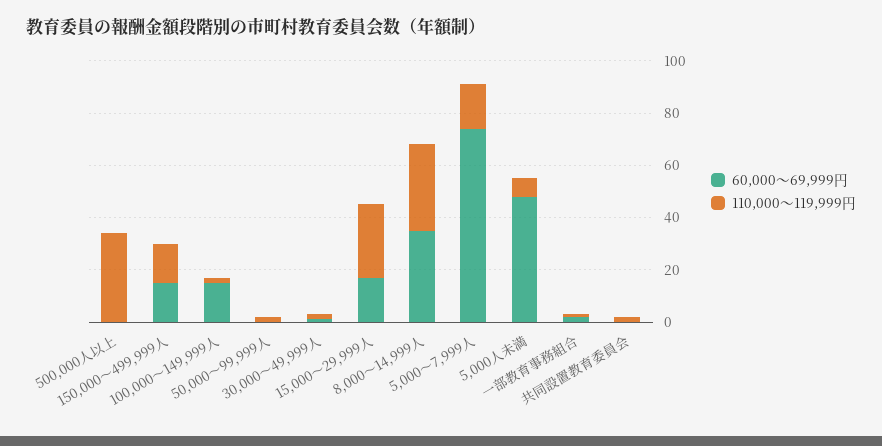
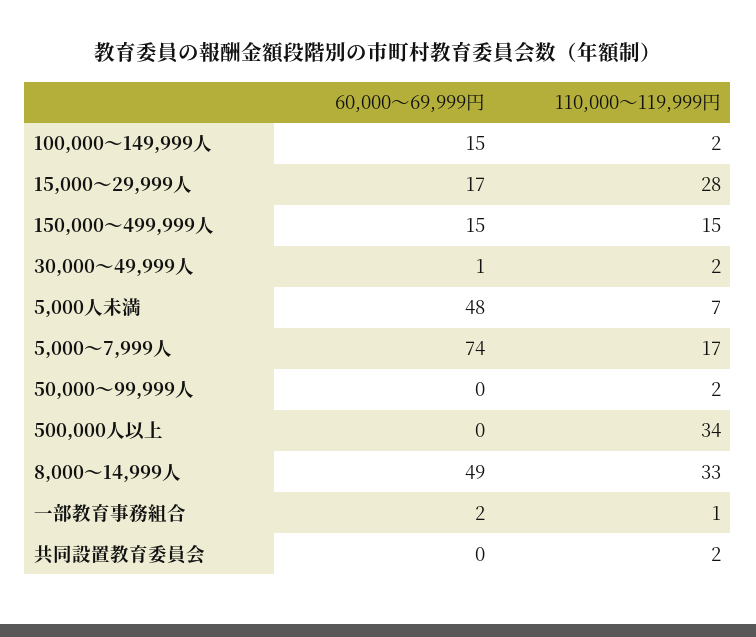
60,000～69,999円, 8,000～14,999人: 35 -> 49

